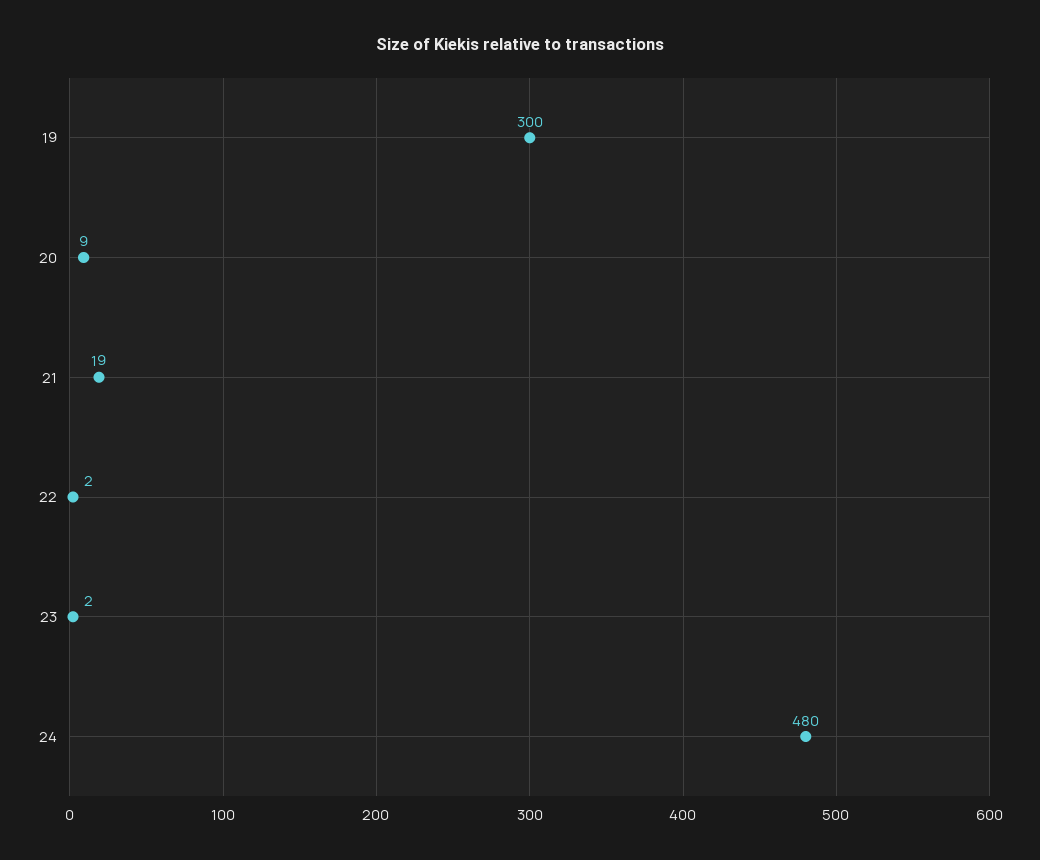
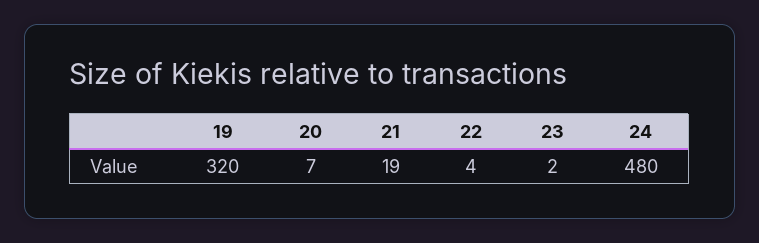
19: 300 -> 320
20: 9 -> 7
22: 2 -> 4

